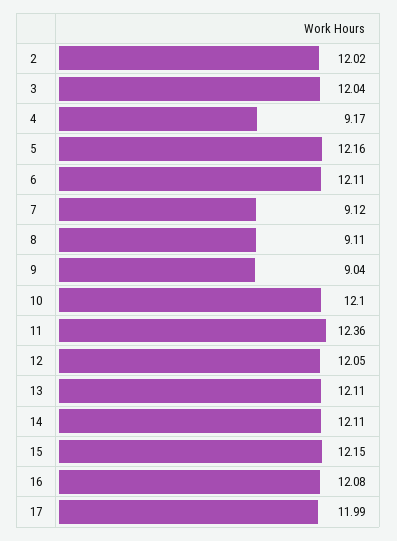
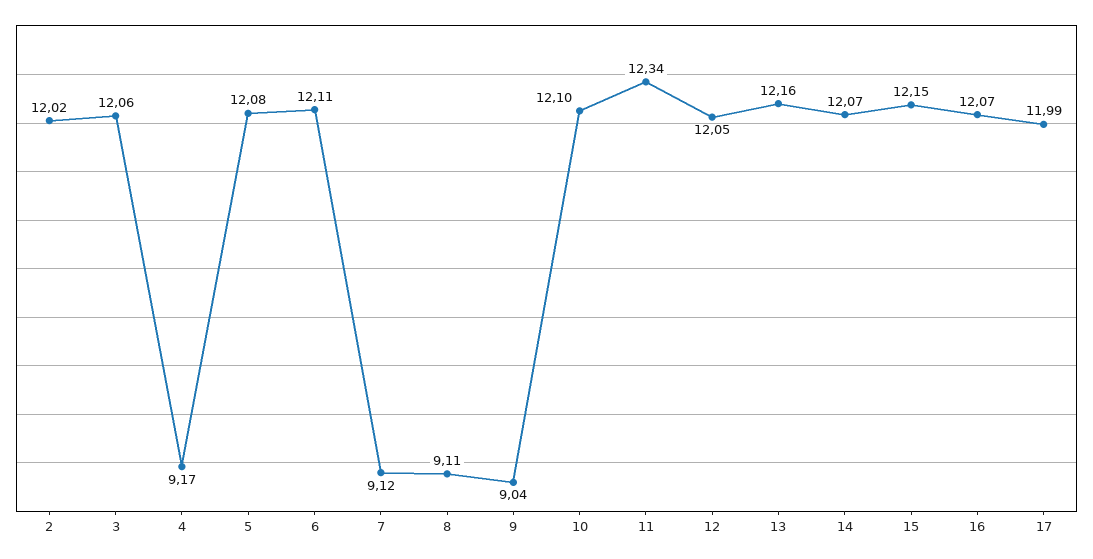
3: 12.04 -> 12.06
5: 12.16 -> 12.08
11: 12.36 -> 12.34
13: 12.11 -> 12.16
14: 12.11 -> 12.07
16: 12.08 -> 12.07

